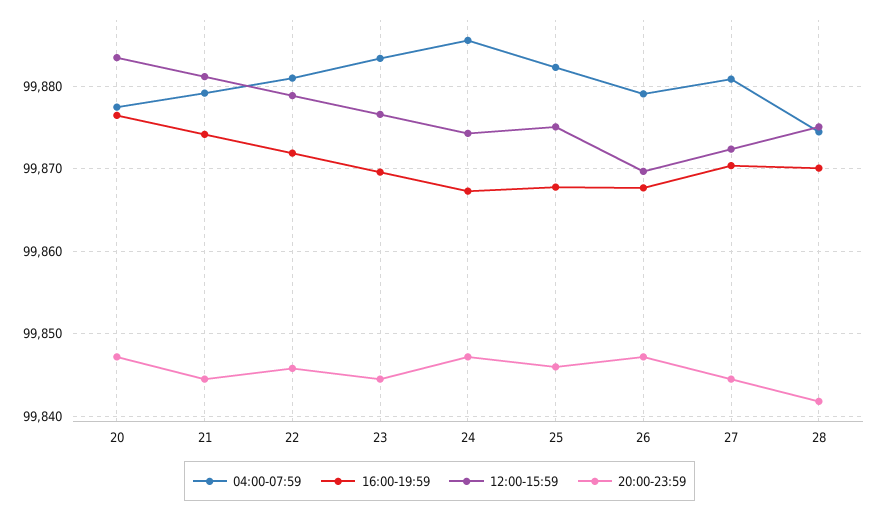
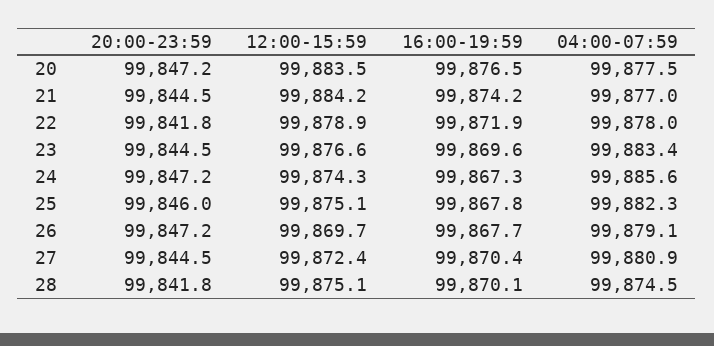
04:00-07:59, 21: 99879 -> 99877
12:00-15:59, 21: 99881 -> 99884.2
04:00-07:59, 22: 99881 -> 99878
20:00-23:59, 22: 99846 -> 99841.8

